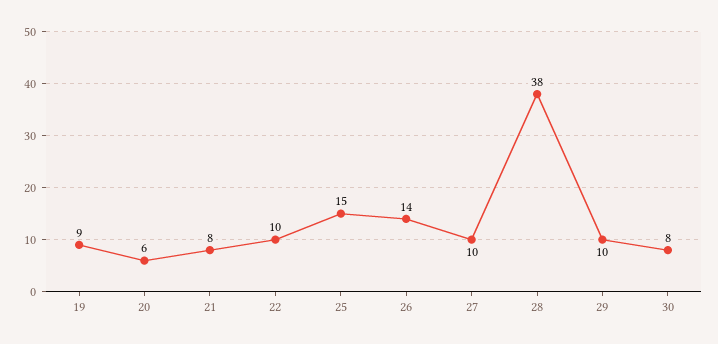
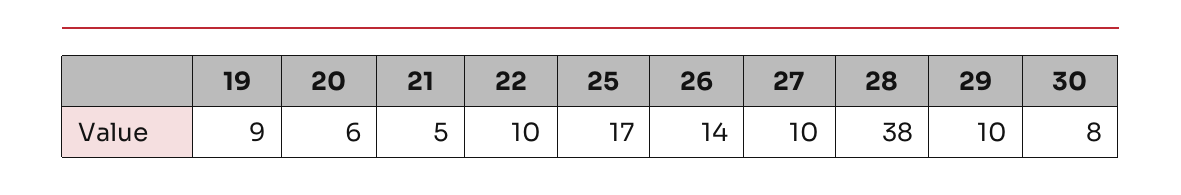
21: 8 -> 5
25: 15 -> 17

